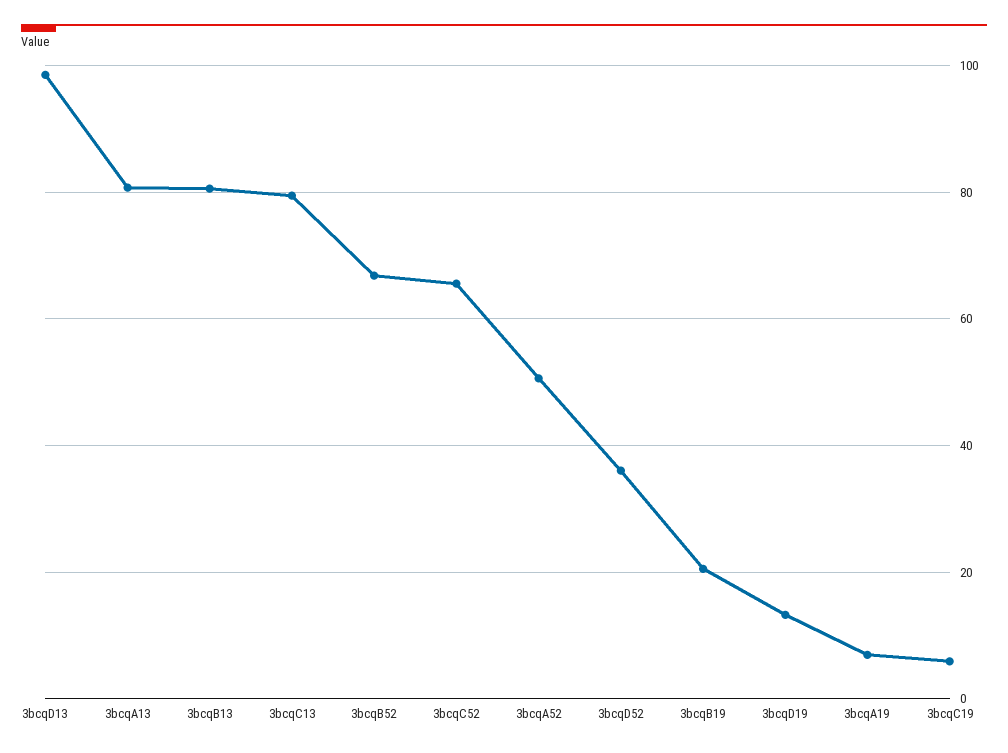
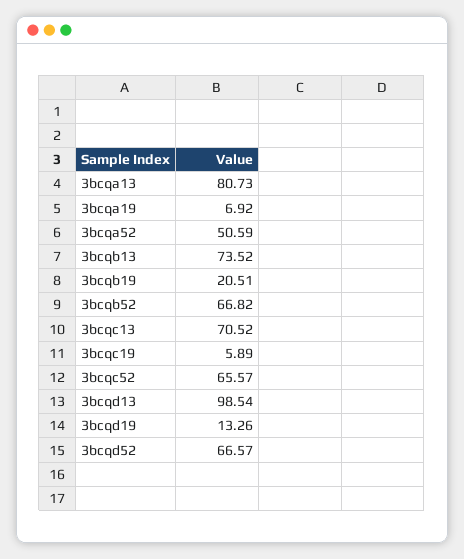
3bcqB13: 80 -> 73.52
3bcqC13: 80 -> 70.52
3bcqD52: 36 -> 66.57

